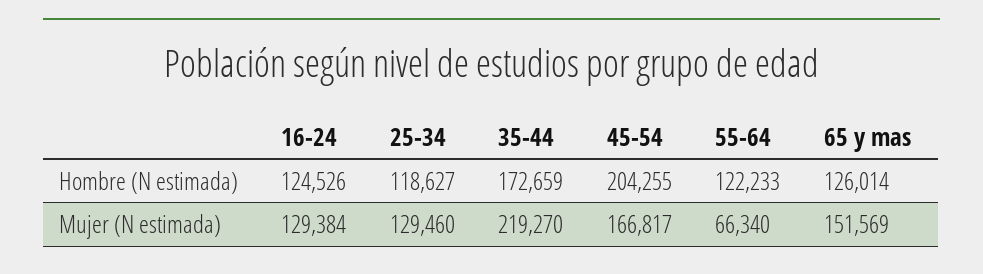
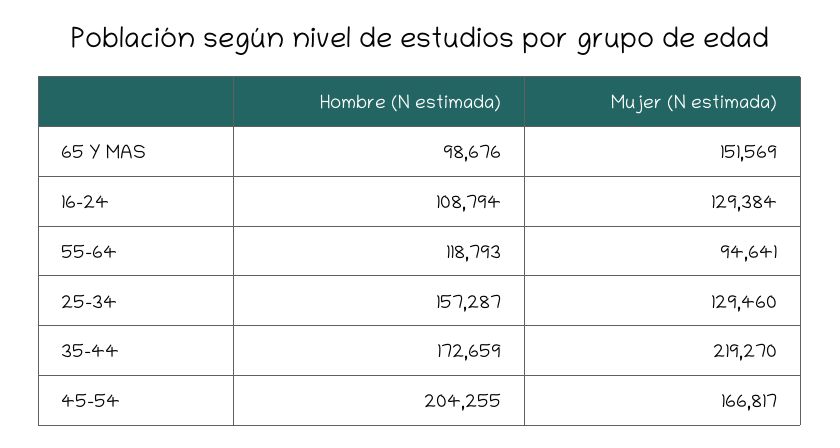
16-24, Hombre (N estimada): 124526 -> 108794
25-34, Hombre (N estimada): 118627 -> 157287
55-64, Hombre (N estimada): 122233 -> 118793
65 y mas, Hombre (N estimada): 126014 -> 98676
55-64, Mujer (N estimada): 66340 -> 94641

